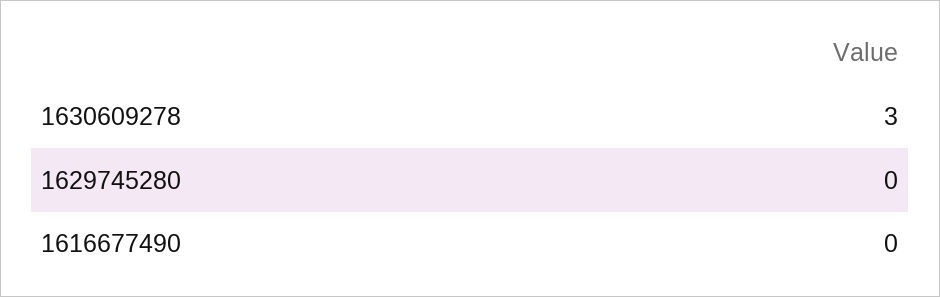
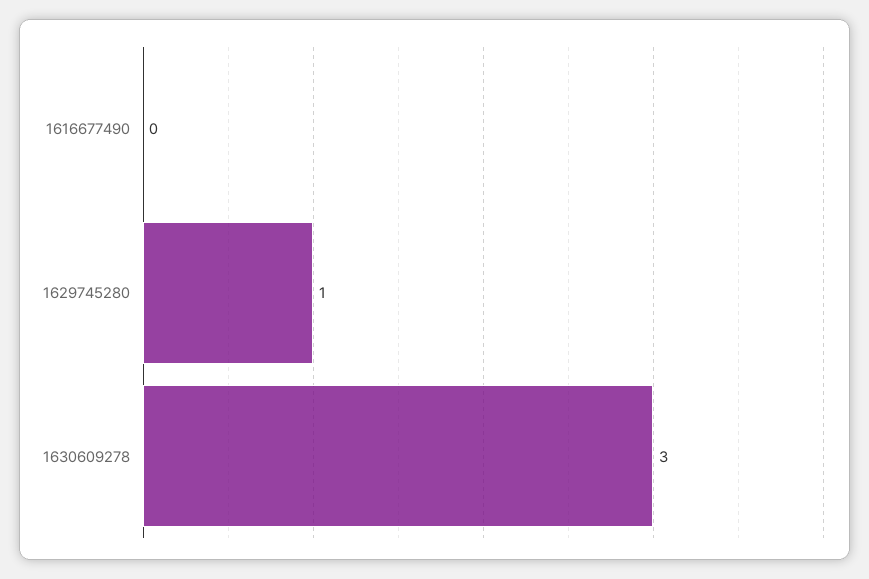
1629745280: 0 -> 1

